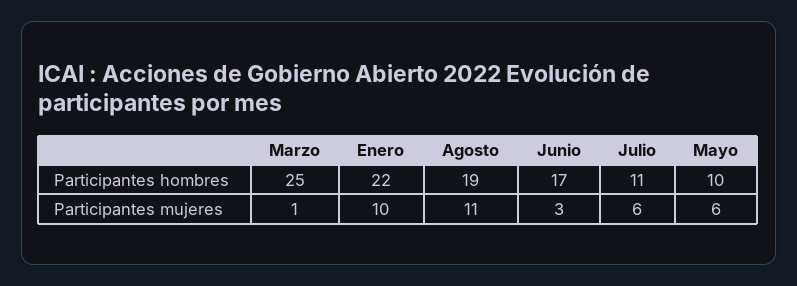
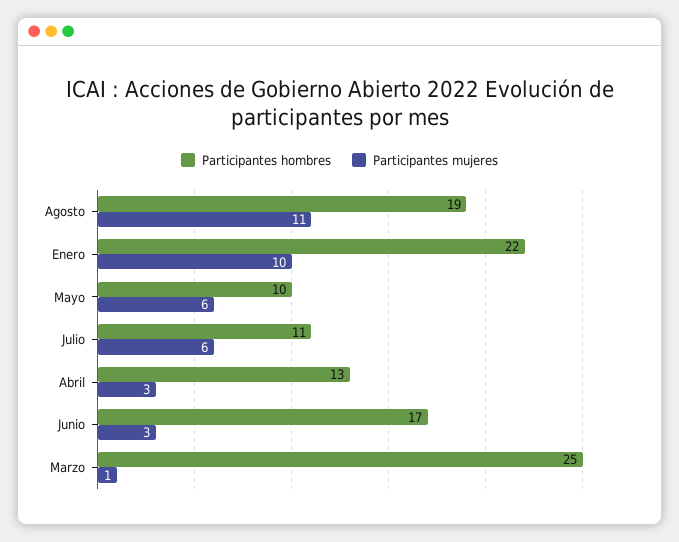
Participantes hombres, Abril: none -> 13
Participantes mujeres, Abril: none -> 3

